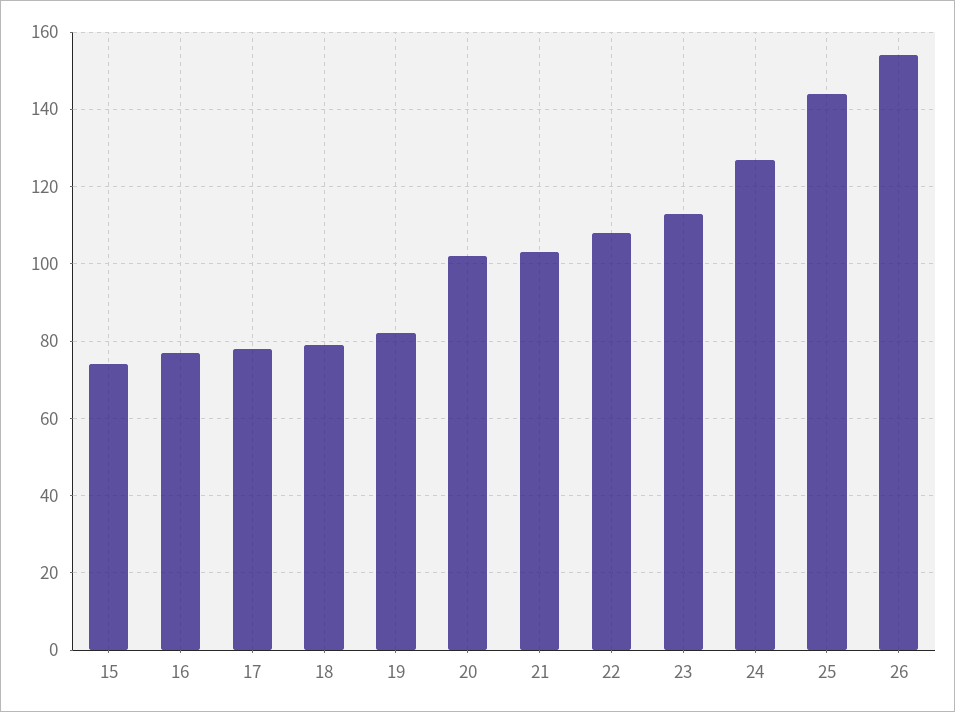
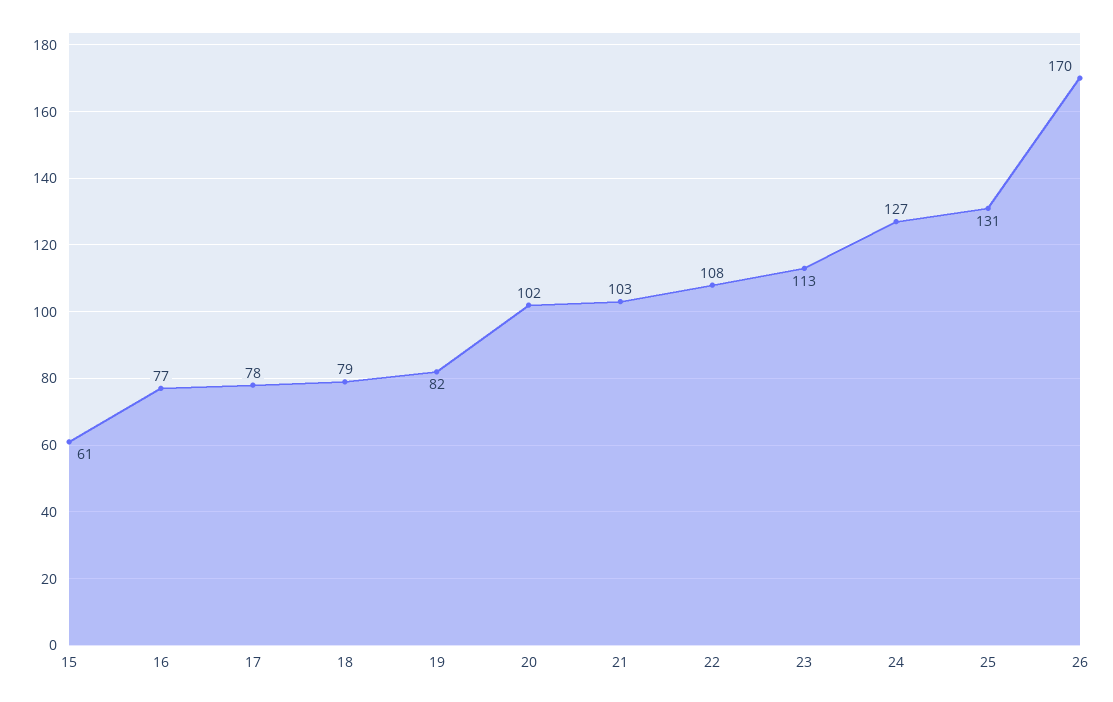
15: 75 -> 61
25: 145 -> 131
26: 155 -> 170

